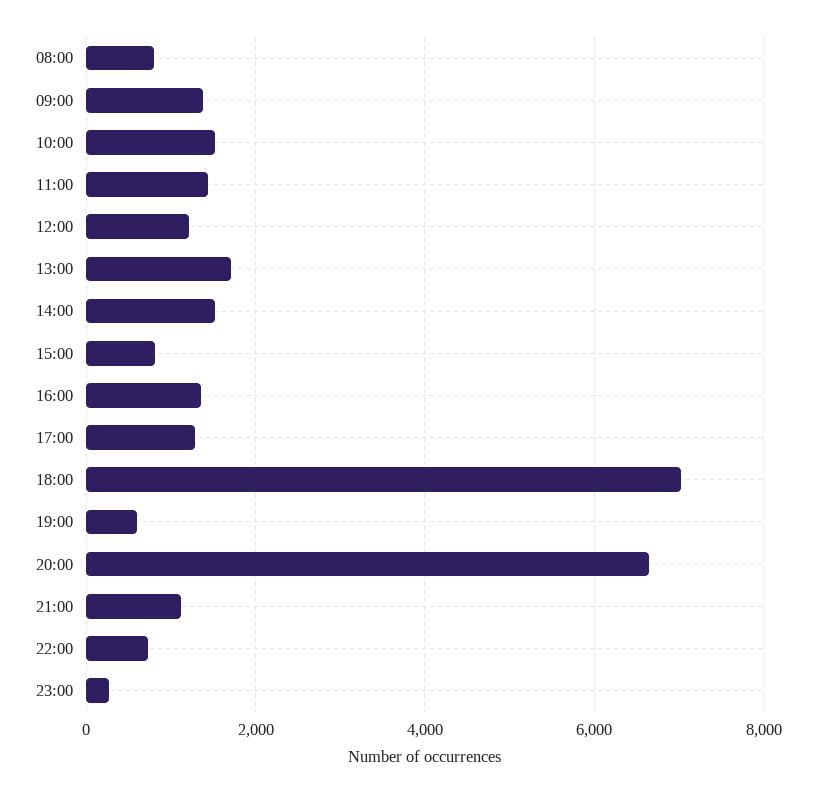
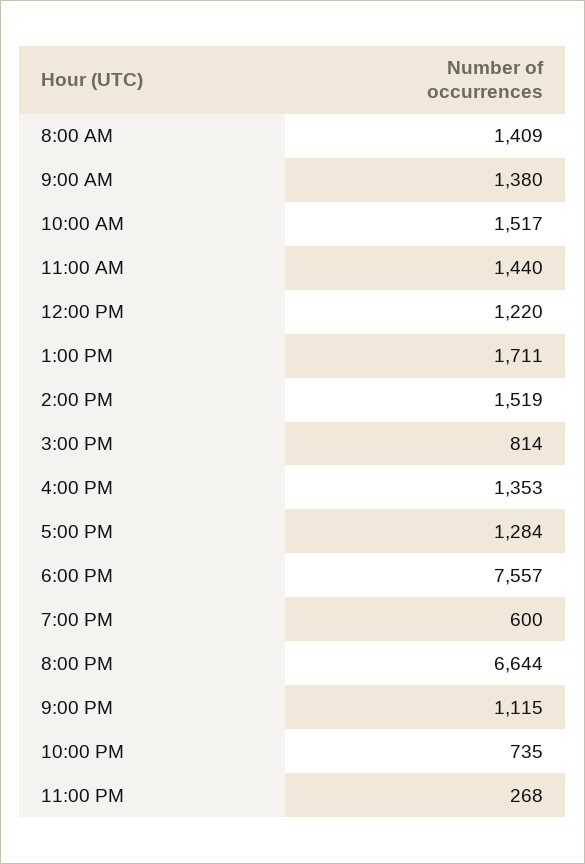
08:00: 800 -> 1409
18:00: 7000 -> 7557

